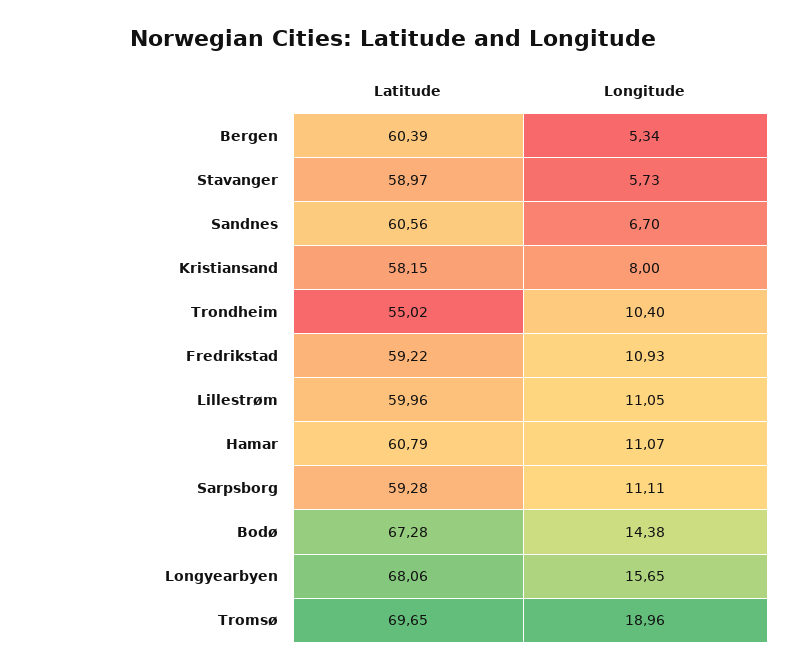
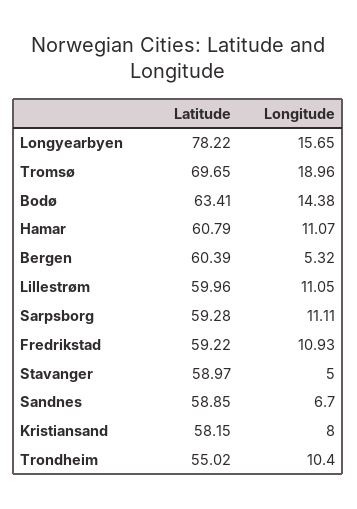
Longitude, Bergen: 5.34 -> 5.32
Longitude, Stavanger: 5.73 -> 5
Latitude, Sandnes: 60.56 -> 58.85
Latitude, Bodø: 67.28 -> 63.41
Latitude, Longyearbyen: 68.06 -> 78.22

